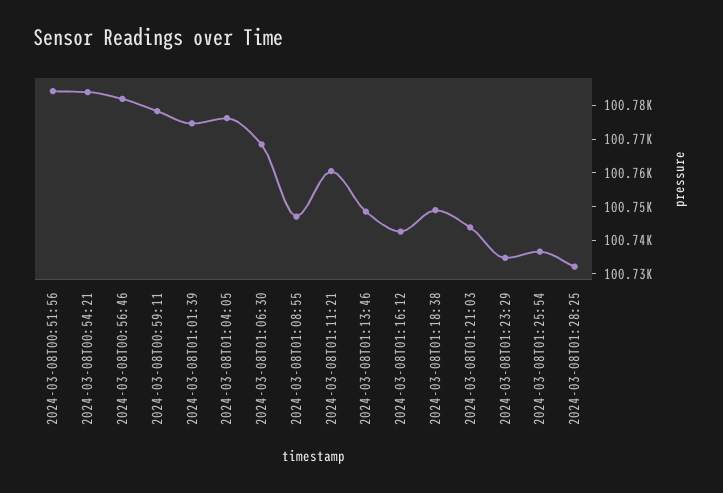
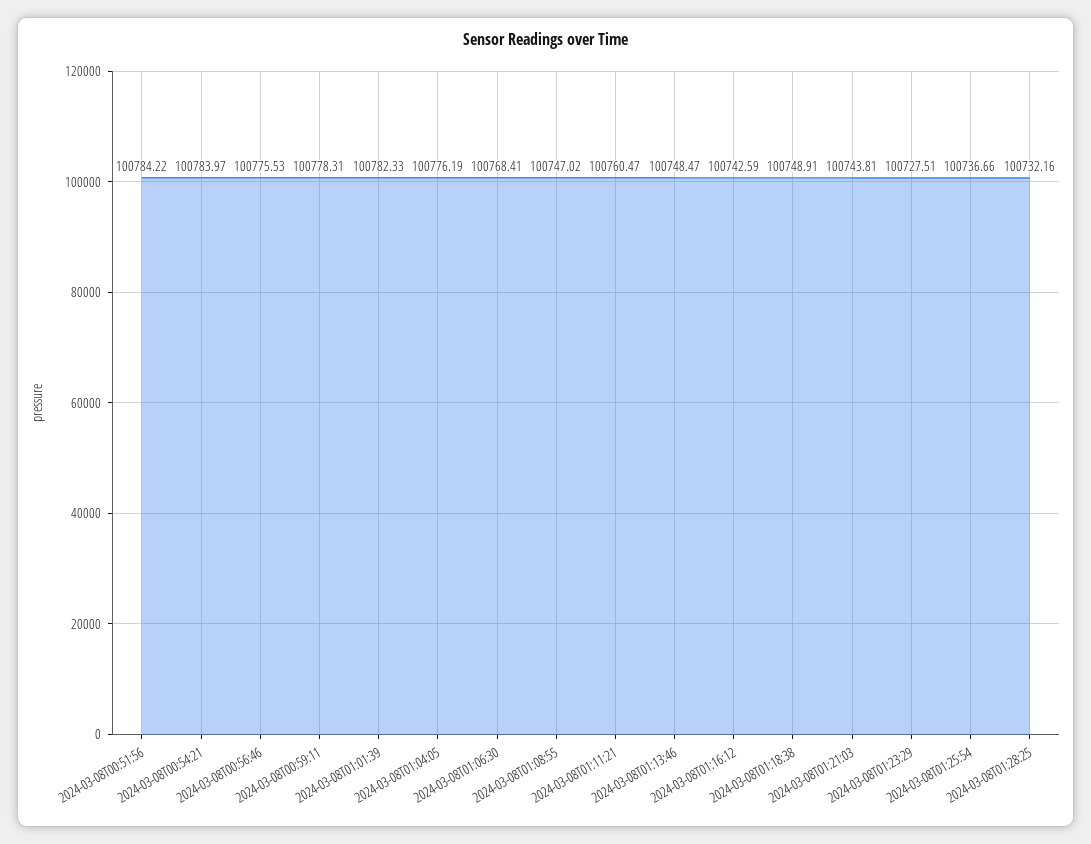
2024-03-08T00:56:46: 100782.5 -> 100775.53
2024-03-08T01:01:39: 100775 -> 100782.33
2024-03-08T01:23:29: 100735 -> 100727.51

